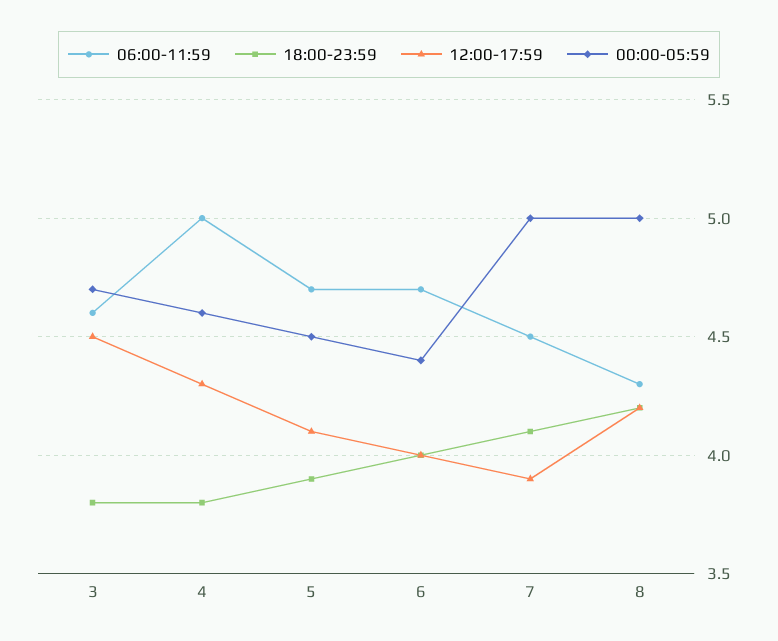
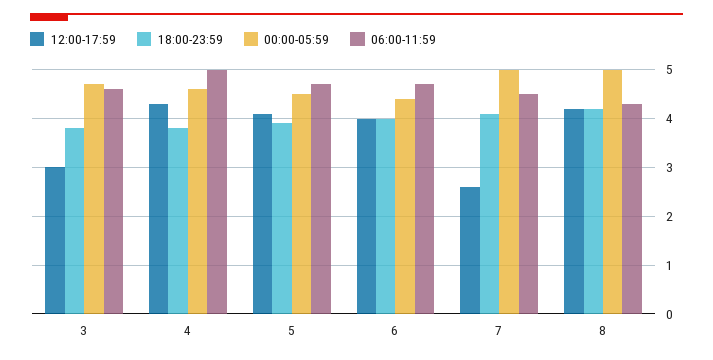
12:00-17:59, 3: 4.5 -> 3
12:00-17:59, 7: 3.9 -> 2.5

